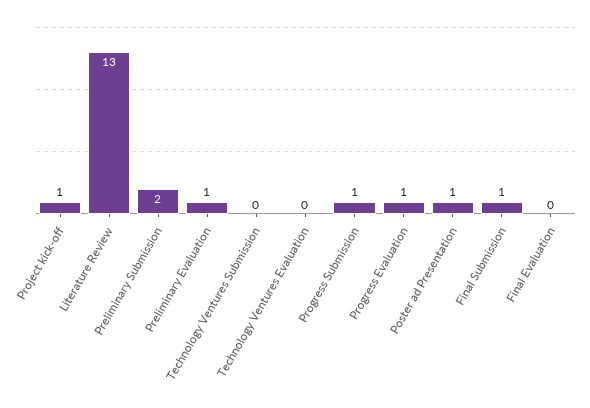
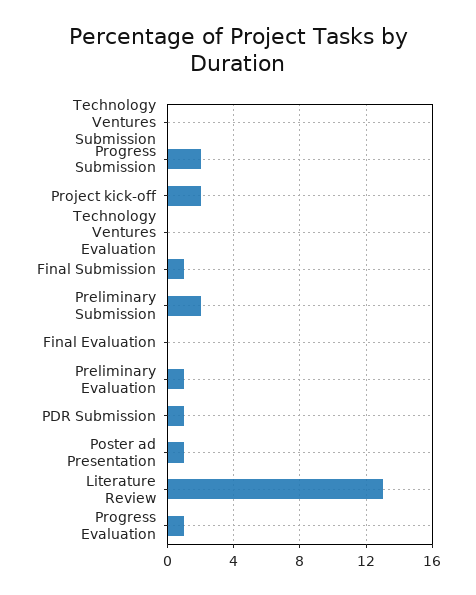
Project kick-off: 1 -> 2
Progress Submission: 1 -> 2
PDR Submission: none -> 1

